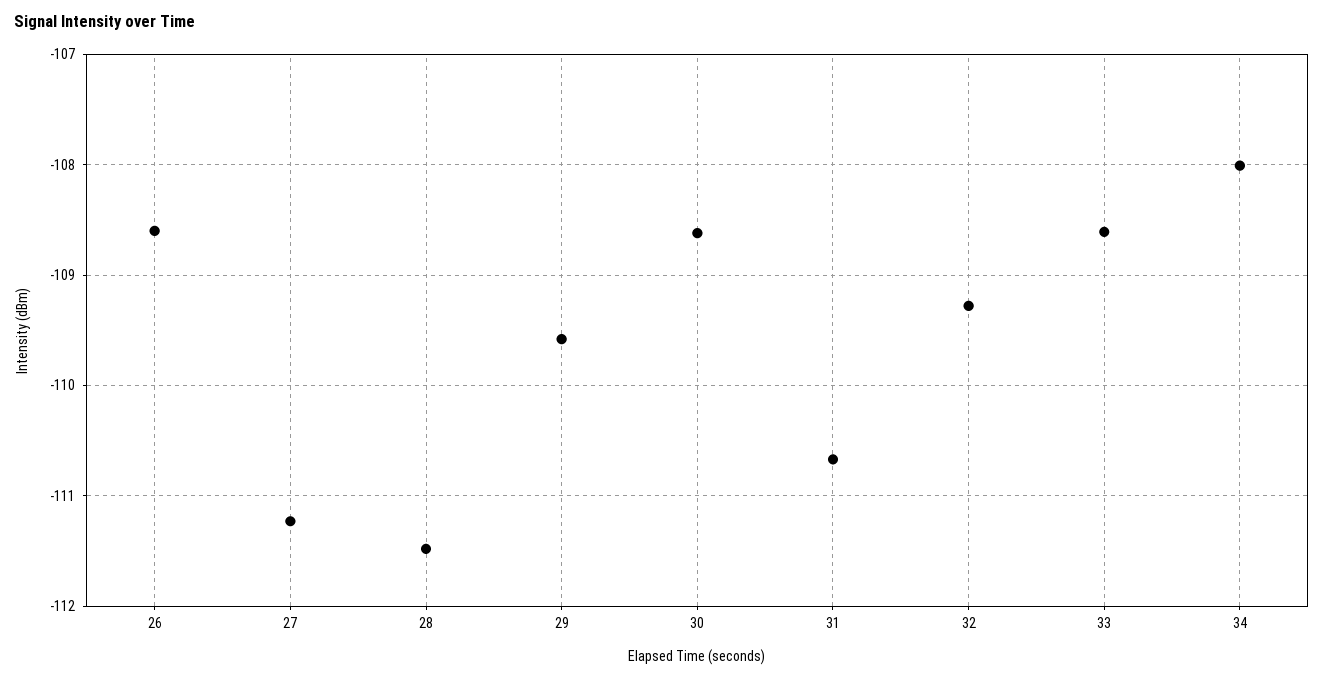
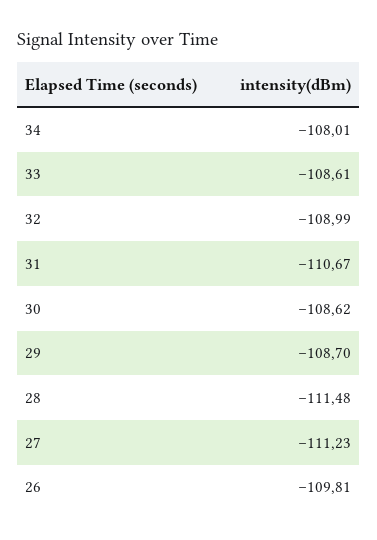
26: -108.6 -> -109.81
29: -109.6 -> -108.7
32: -109.3 -> -108.99

